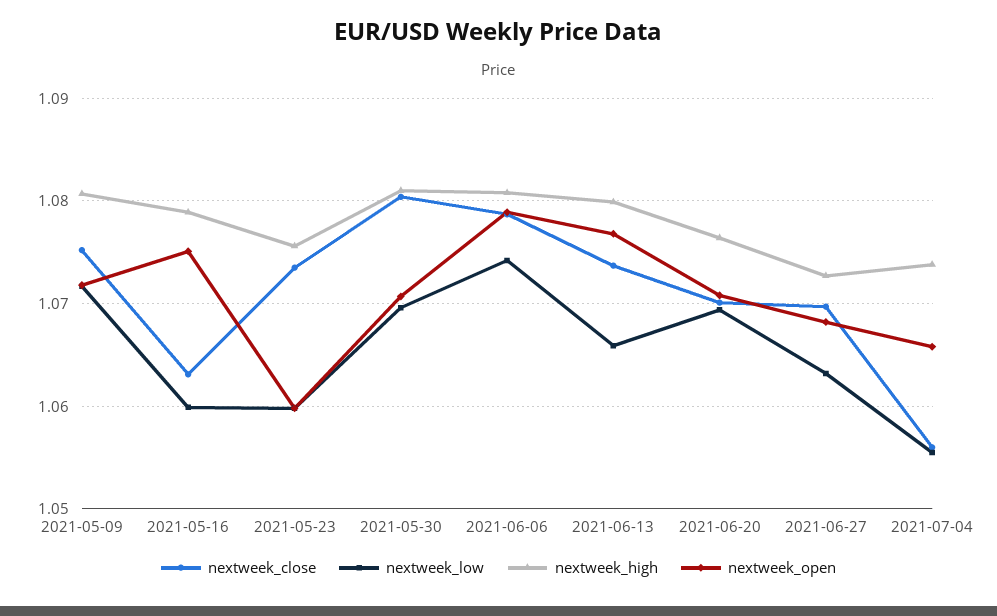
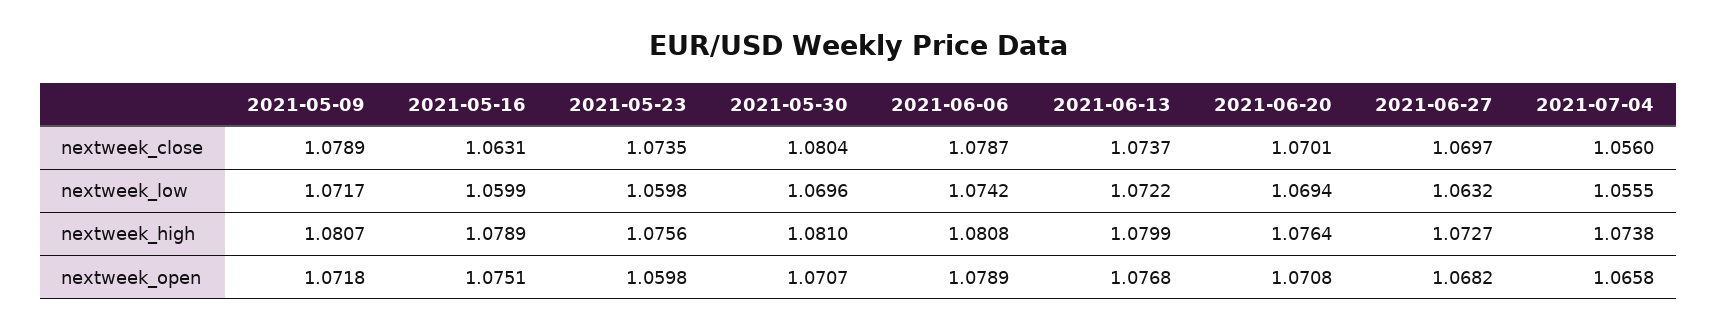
nextweek_close, 2021-05-09: 1.075 -> 1.0789
nextweek_low, 2021-06-13: 1.066 -> 1.0722

